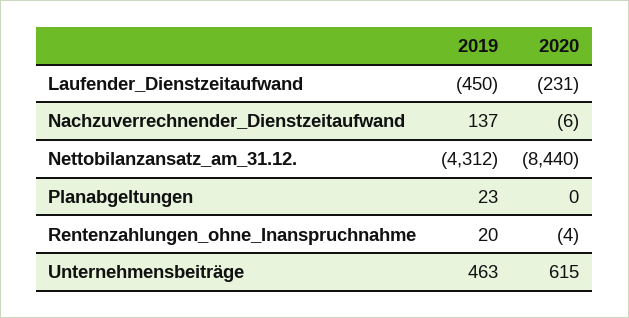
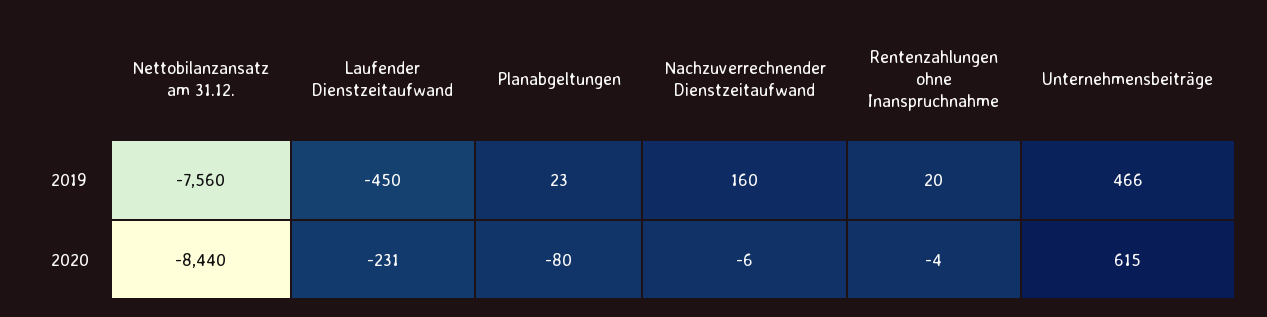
2019, Nachzuverrechnender_Dienstzeitaufwand: 137 -> 160
2019, Nettobilanzansatz_am_31.12.: -4312 -> -7560
2020, Planabgeltungen: 0 -> -80
2019, Unternehmensbeiträge: 463 -> 466

